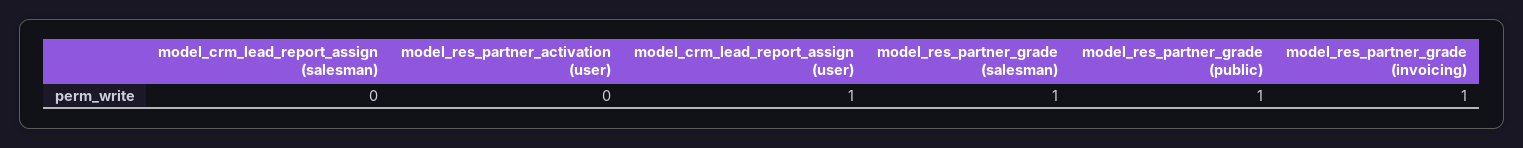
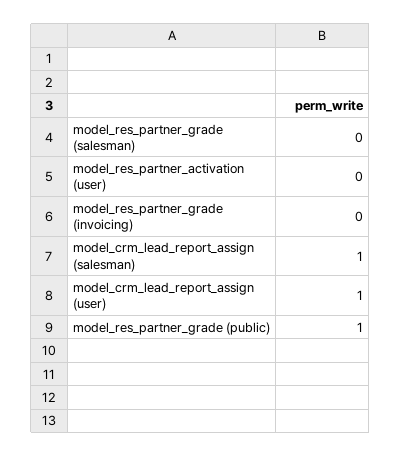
model_crm_lead_report_assign (salesman): 0 -> 1
model_res_partner_grade (salesman): 1 -> 0
model_res_partner_grade (invoicing): 1 -> 0

